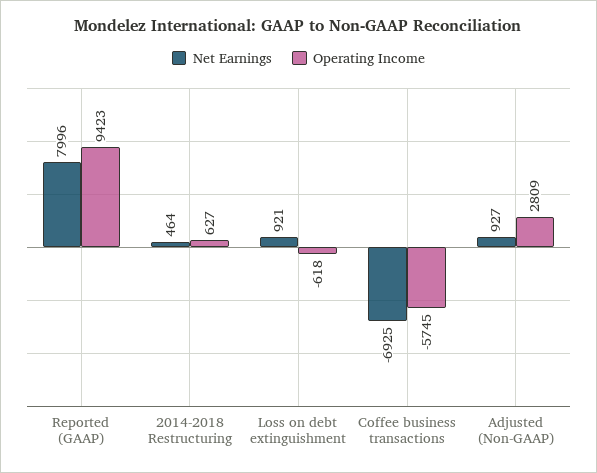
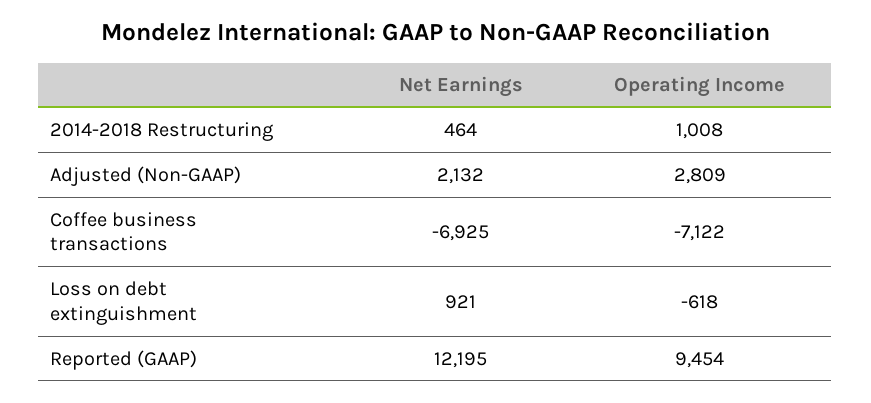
Net Earnings, Reported (GAAP): 7996 -> 12195
Operating Income, Reported (GAAP): 9423 -> 9454
Operating Income, 2014-2018 Restructuring: 627 -> 1008
Operating Income, Coffee business transactions: -5745 -> -7122
Net Earnings, Adjusted (Non-GAAP): 927 -> 2132

